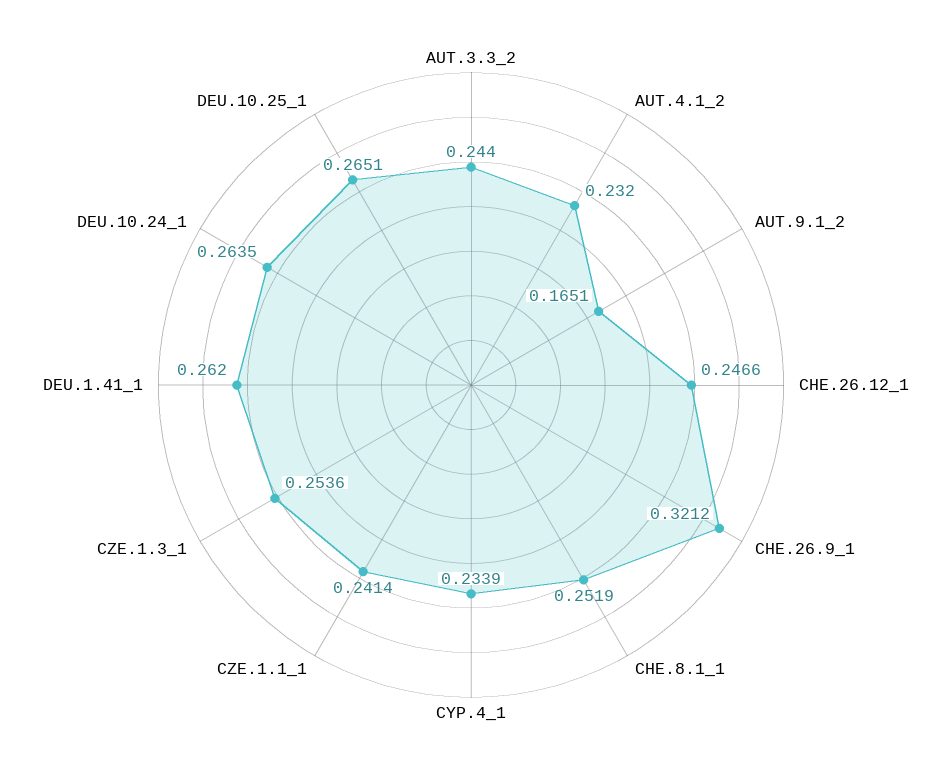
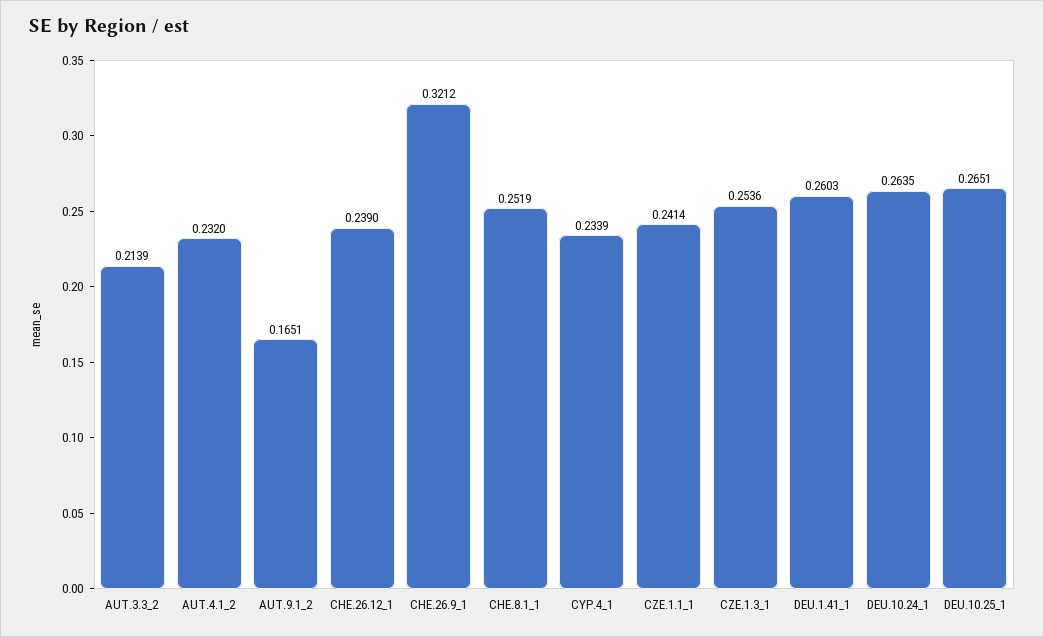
AUT.3.3_2: 0.244 -> 0.2139
CHE.26.12_1: 0.2466 -> 0.239
DEU.1.41_1: 0.262 -> 0.2603

